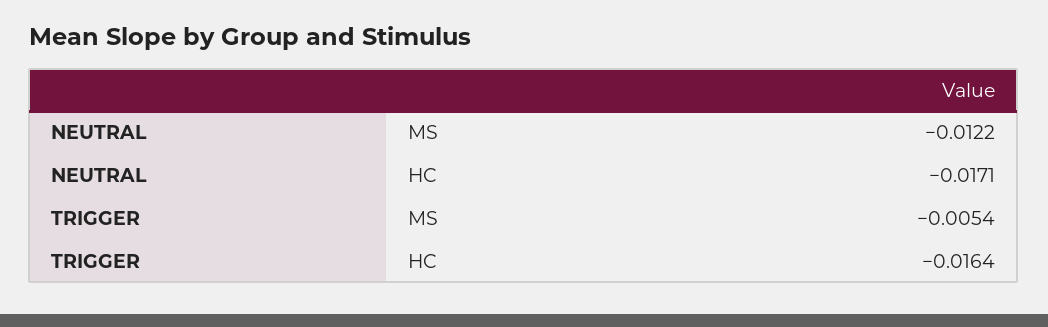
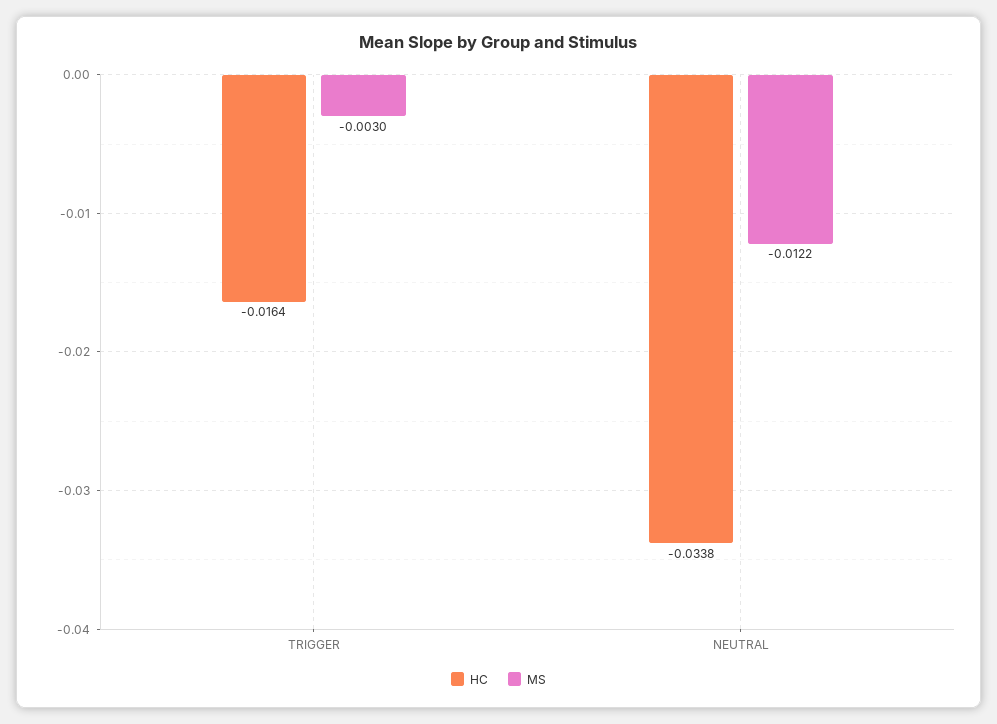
HC, NEUTRAL: -0.0171 -> -0.0338
MS, TRIGGER: -0.0054 -> -0.003

